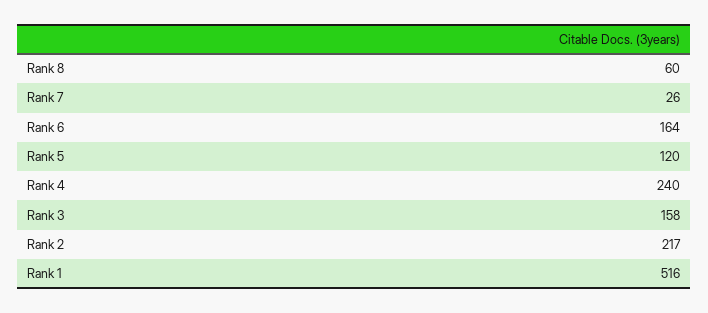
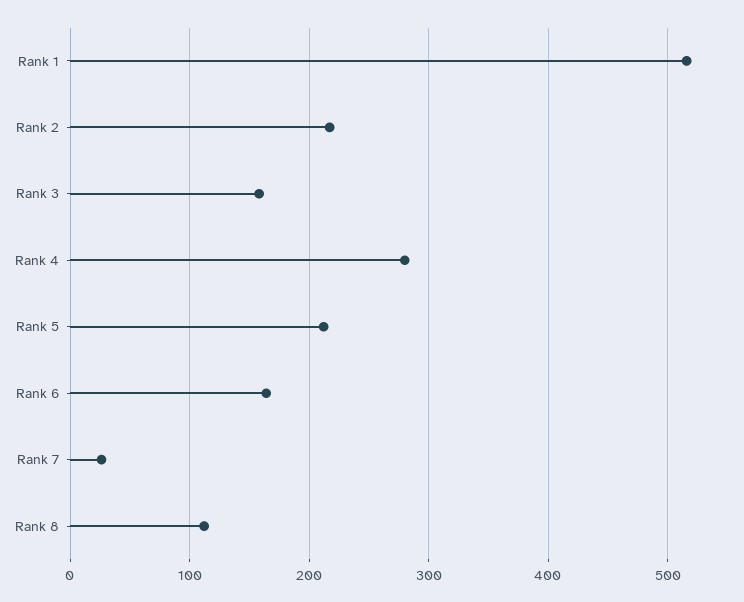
Rank 8: 60 -> 110
Rank 5: 120 -> 210
Rank 4: 240 -> 280

